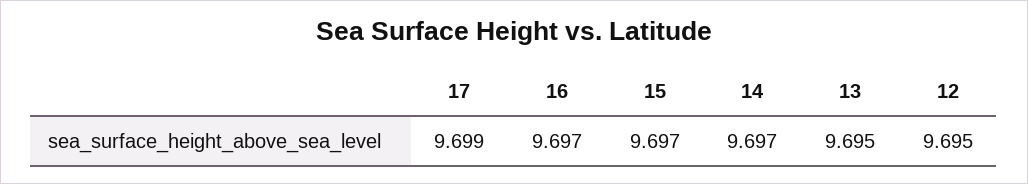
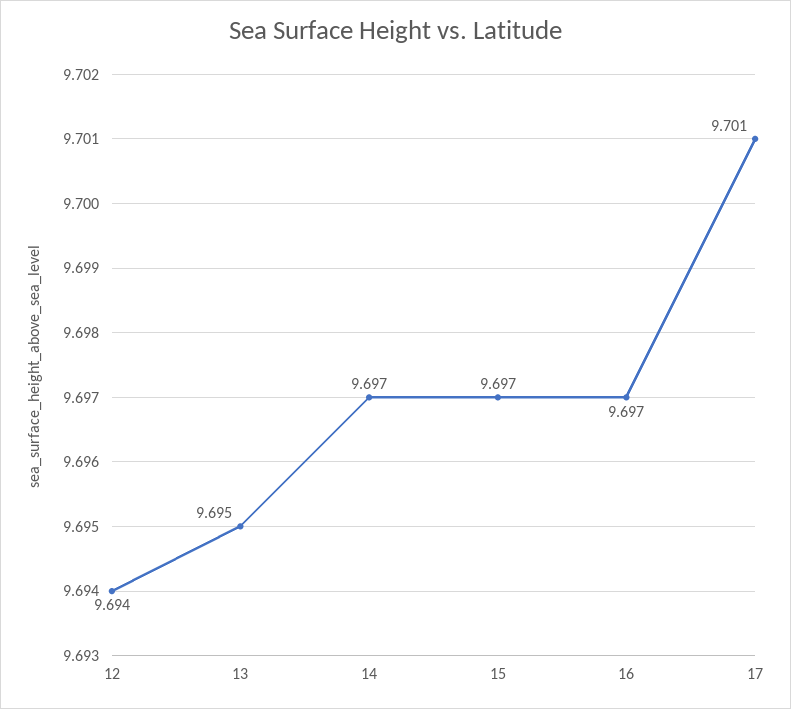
17: 9.699 -> 9.701
12: 9.695 -> 9.694

